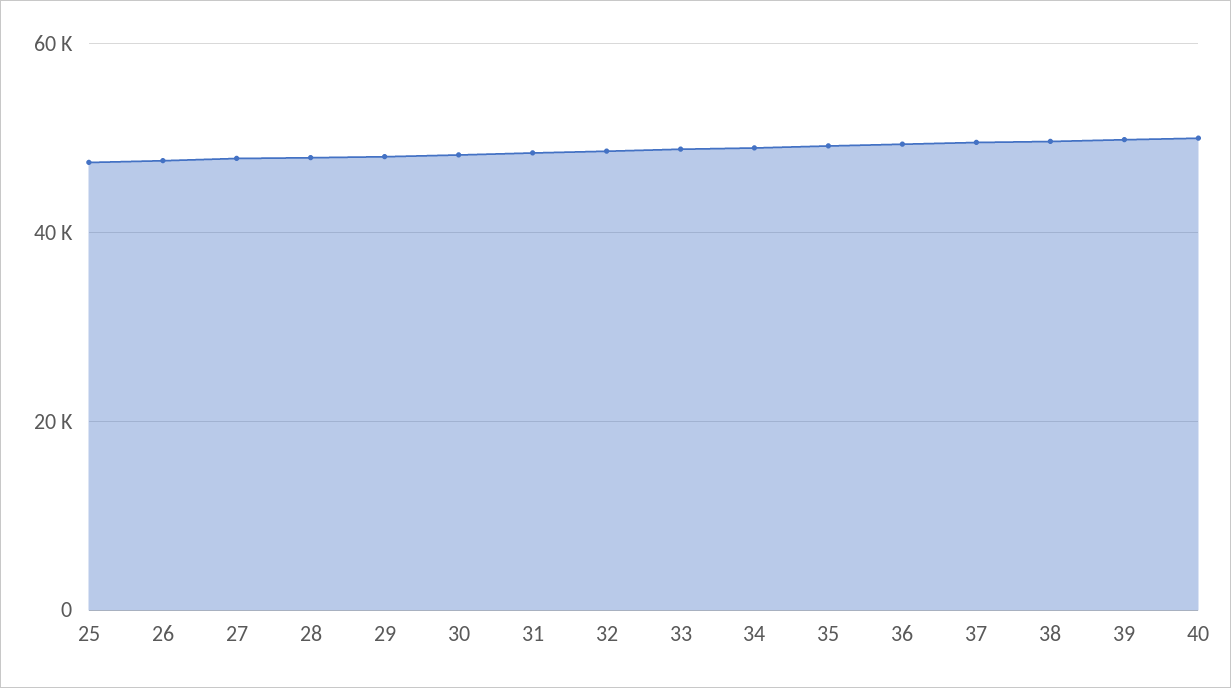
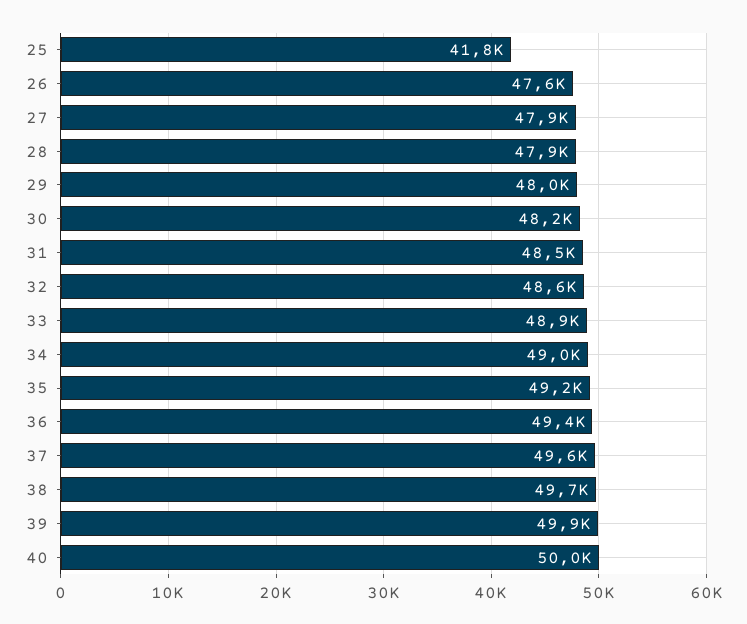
25: 48000 -> 41800

